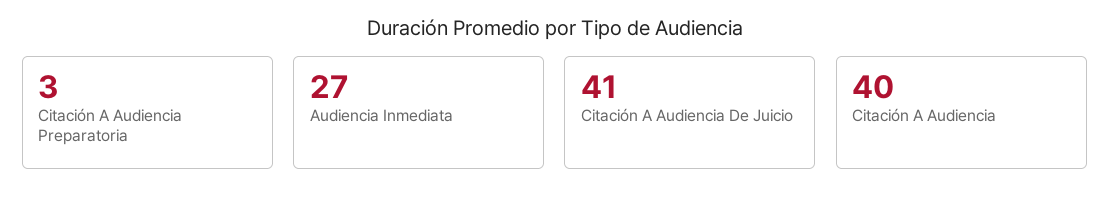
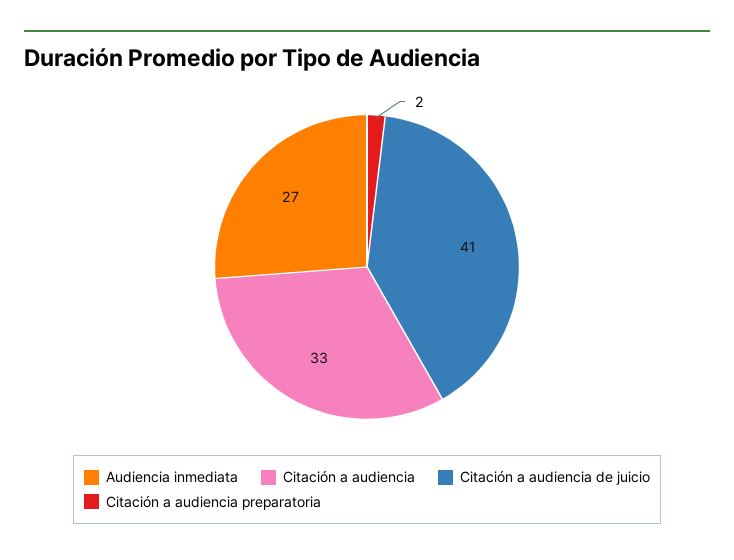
Citación A Audiencia Preparatoria: 3 -> 2
Citación A Audiencia: 40 -> 33

